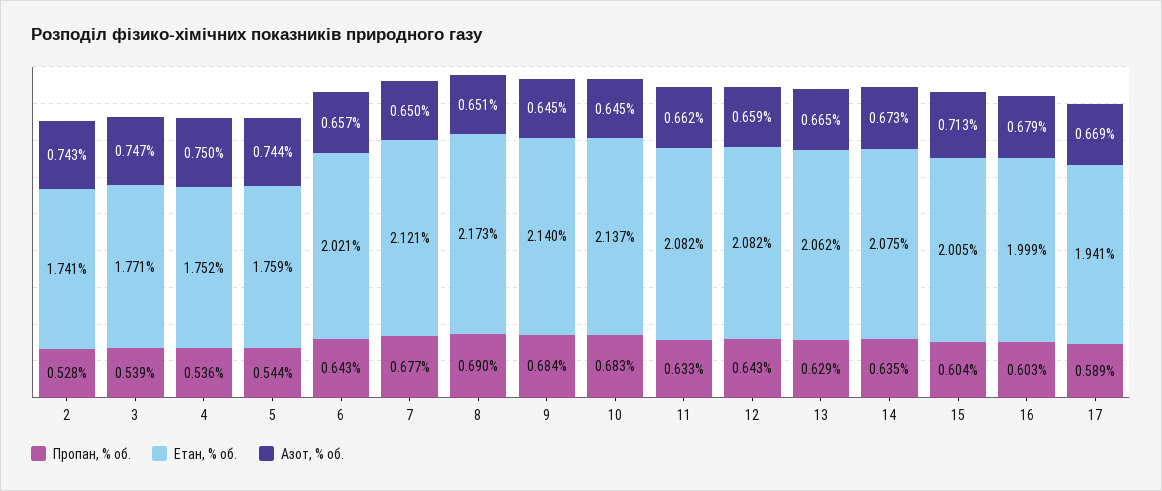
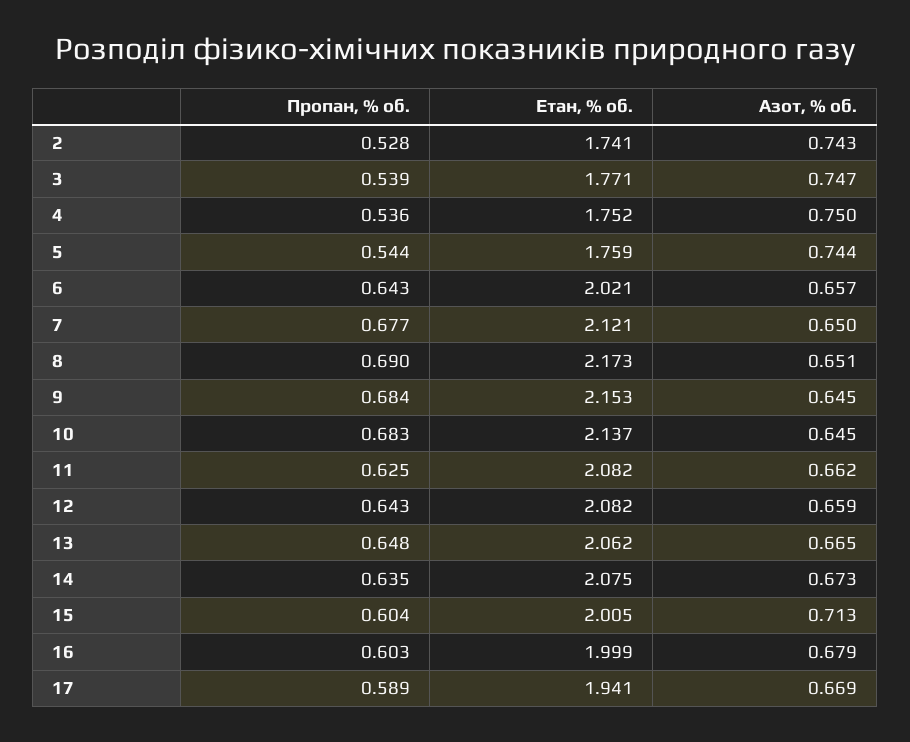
Етан, % об., 9: 2.14 -> 2.153
Пропан, % об., 11: 0.633 -> 0.625
Пропан, % об., 13: 0.629 -> 0.648

